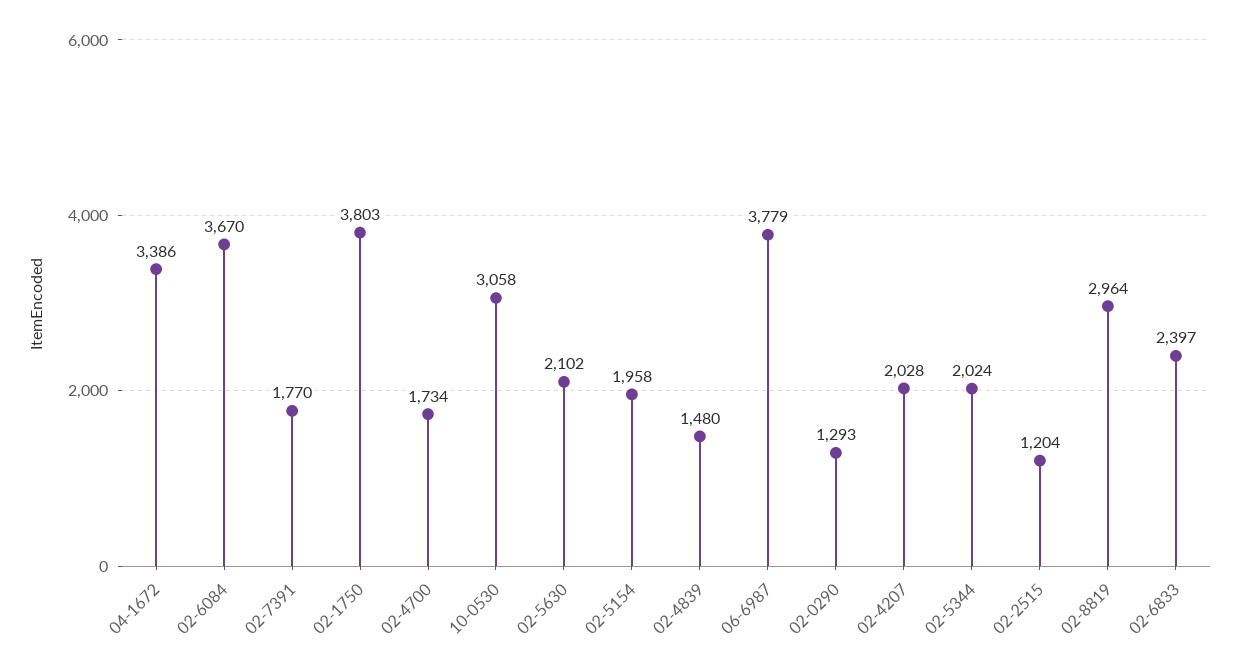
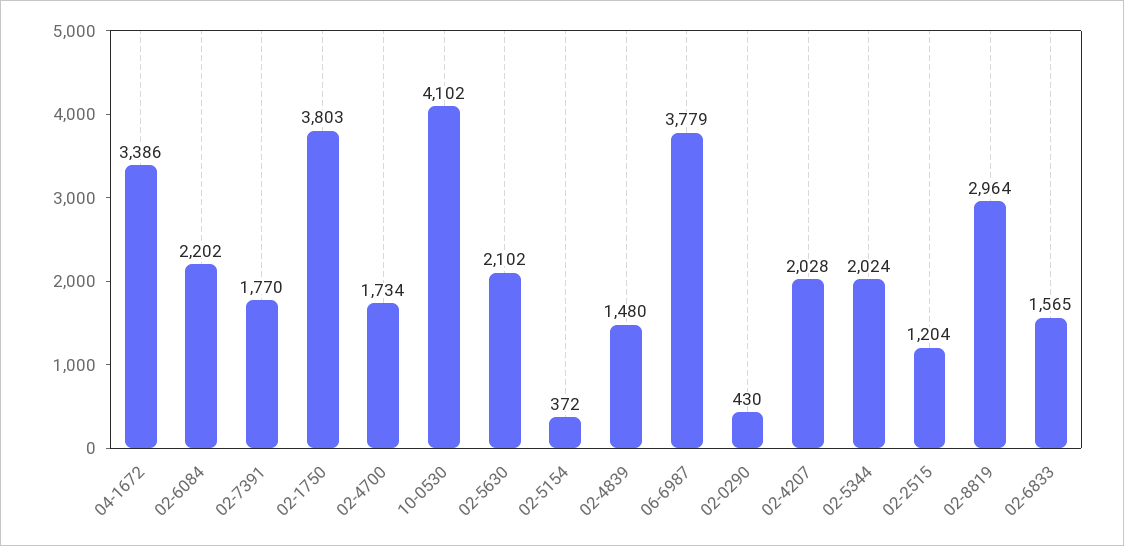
02-6084: 3670 -> 2202
10-0530: 3058 -> 4102
02-5154: 1958 -> 372
02-0290: 1293 -> 430
02-6833: 2397 -> 1565

